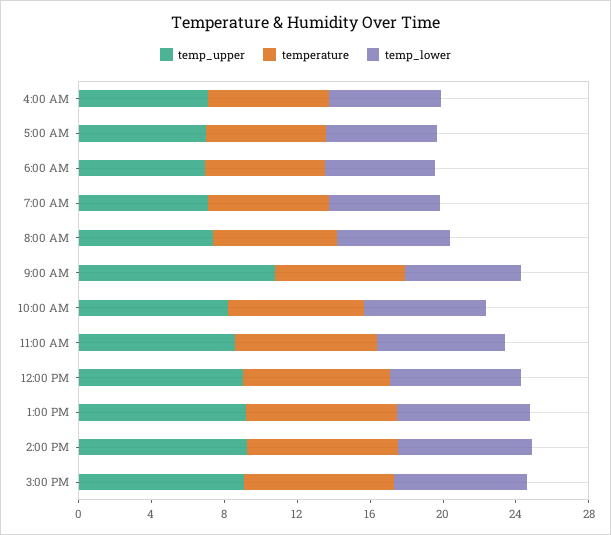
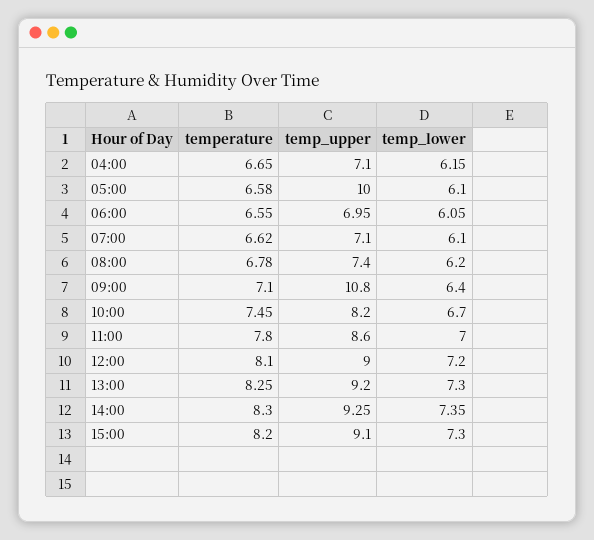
temp_upper, 5:00 AM: 7 -> 10

